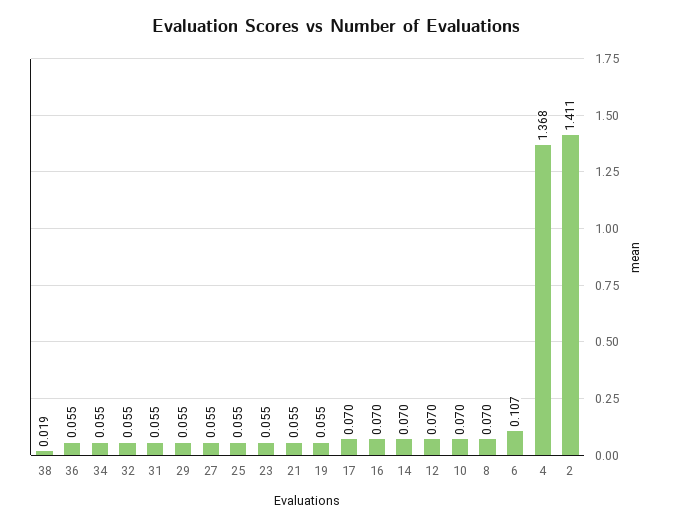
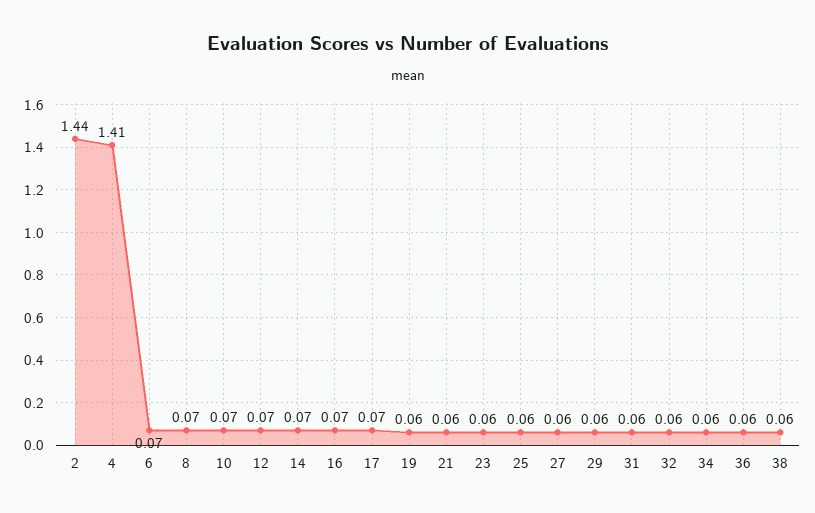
38: 0.019 -> 0.06
6: 0.107 -> 0.07
4: 1.368 -> 1.41
2: 1.411 -> 1.44

